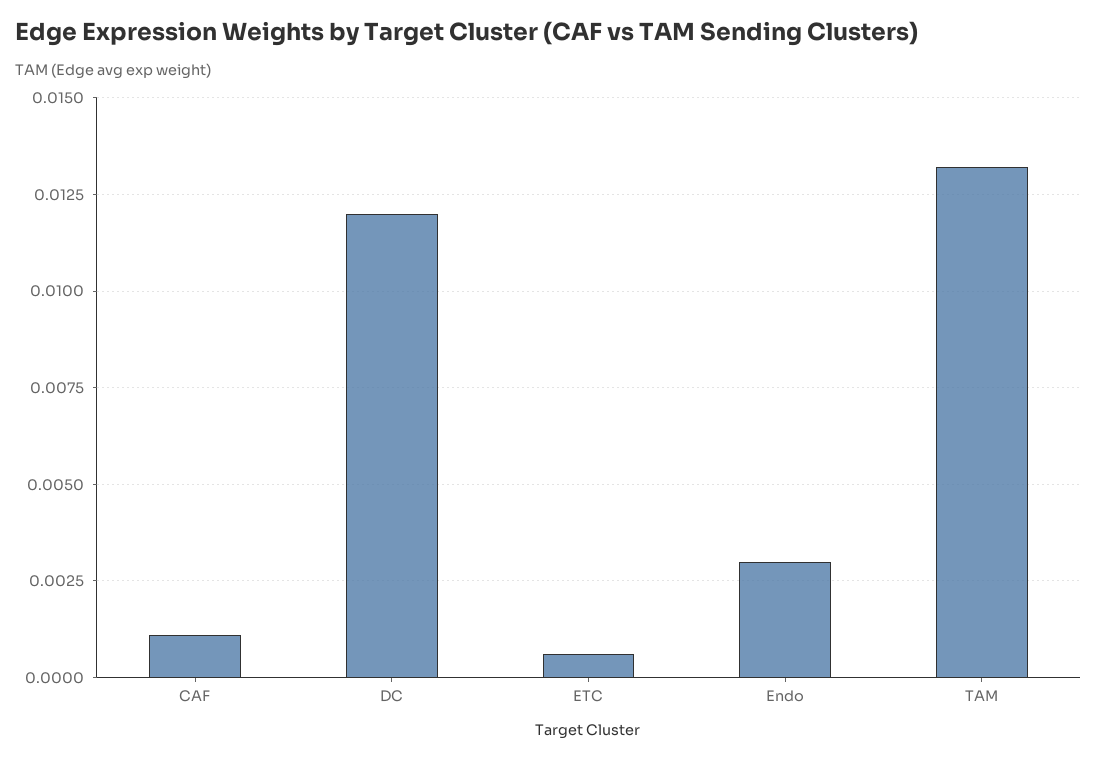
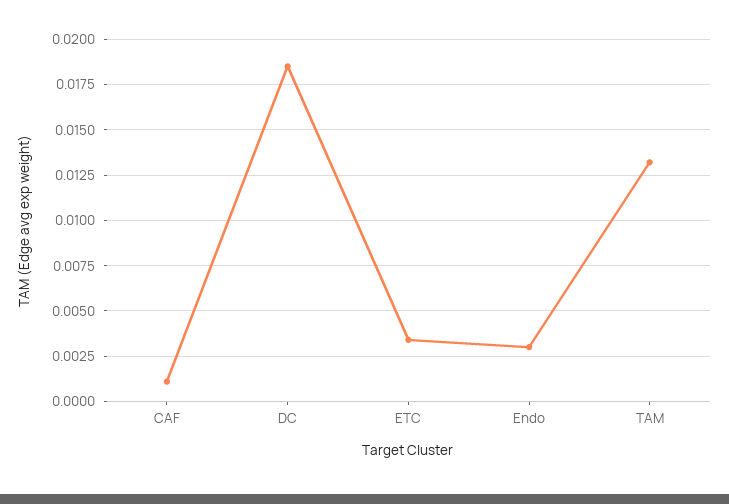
DC: 0.012 -> 0.0185
ETC: 0.0005 -> 0.0035

